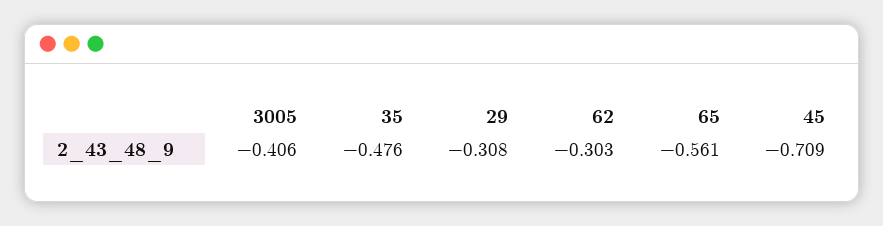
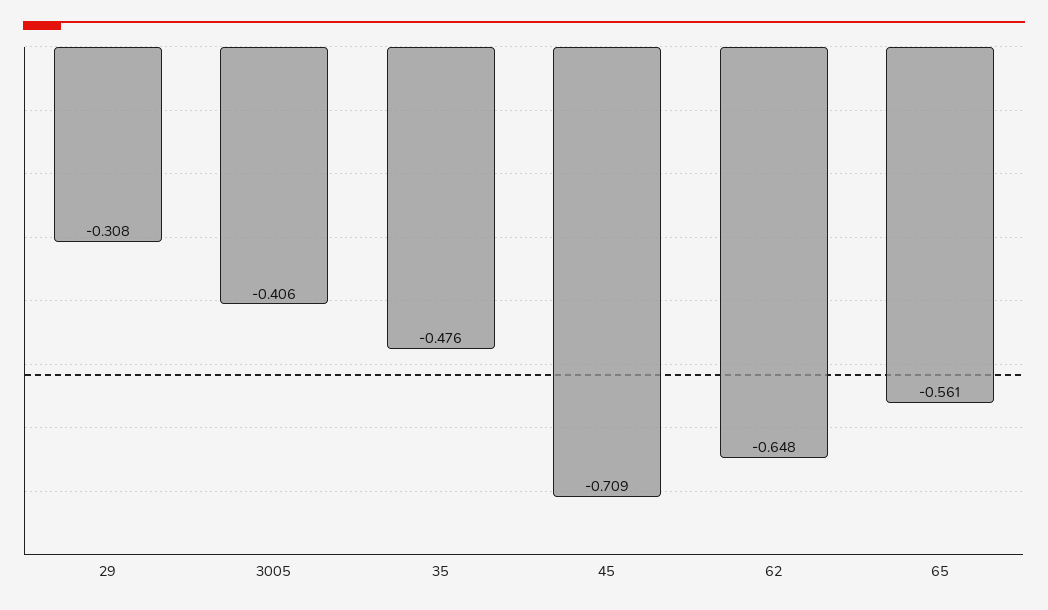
62: -0.303 -> -0.648

